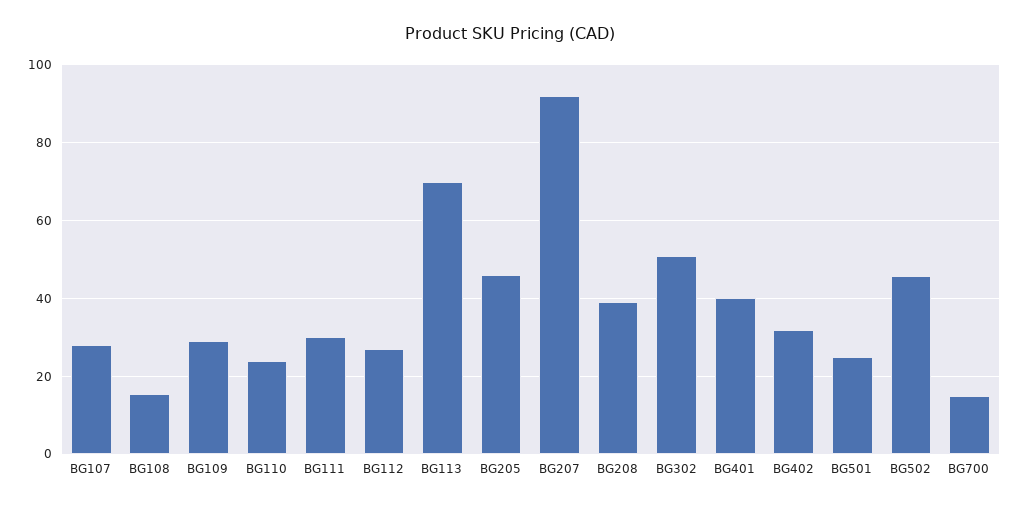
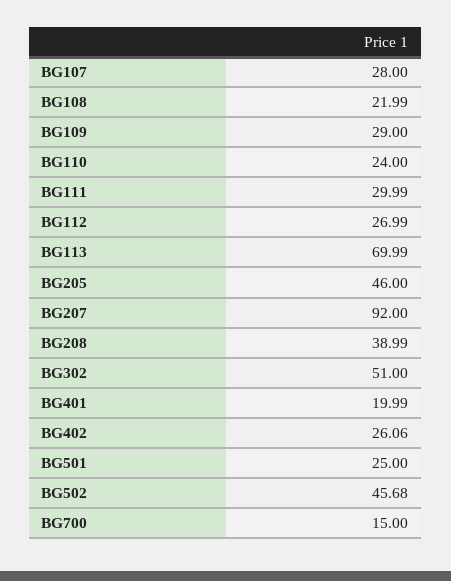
BG108: 16 -> 21.99
BG401: 40 -> 19.99
BG402: 32 -> 26.06

